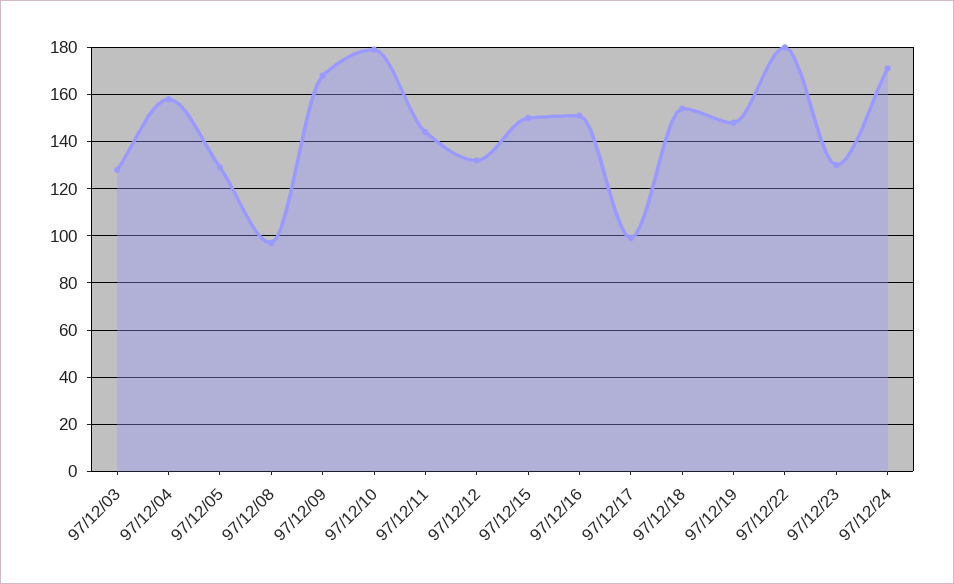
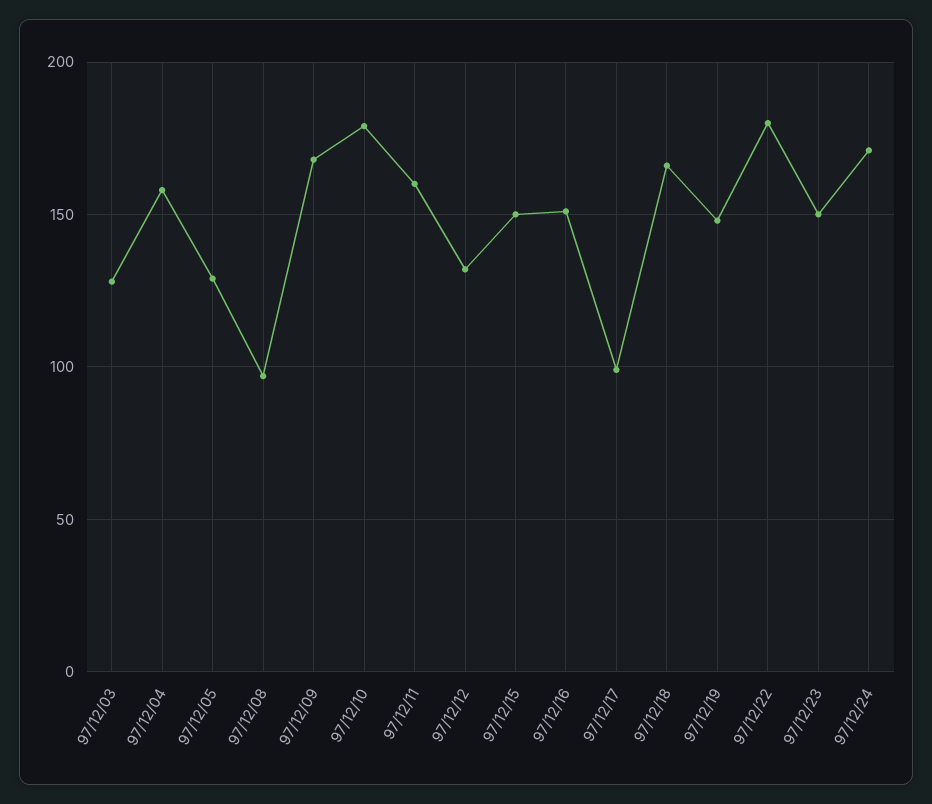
97/12/11: 145 -> 160
97/12/18: 155 -> 165
97/12/23: 130 -> 150

